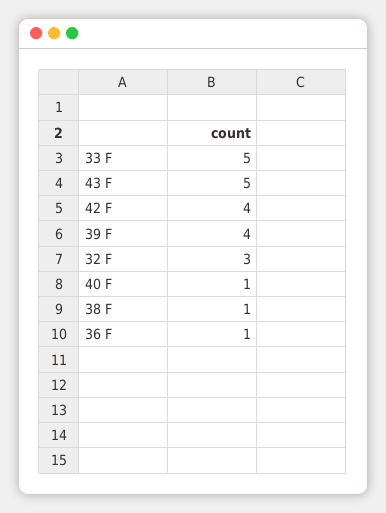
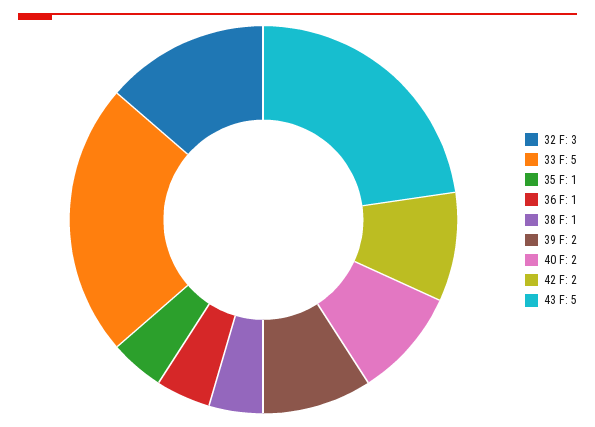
42 F: 4 -> 2
39 F: 4 -> 2
40 F: 1 -> 2
35 F: none -> 1

